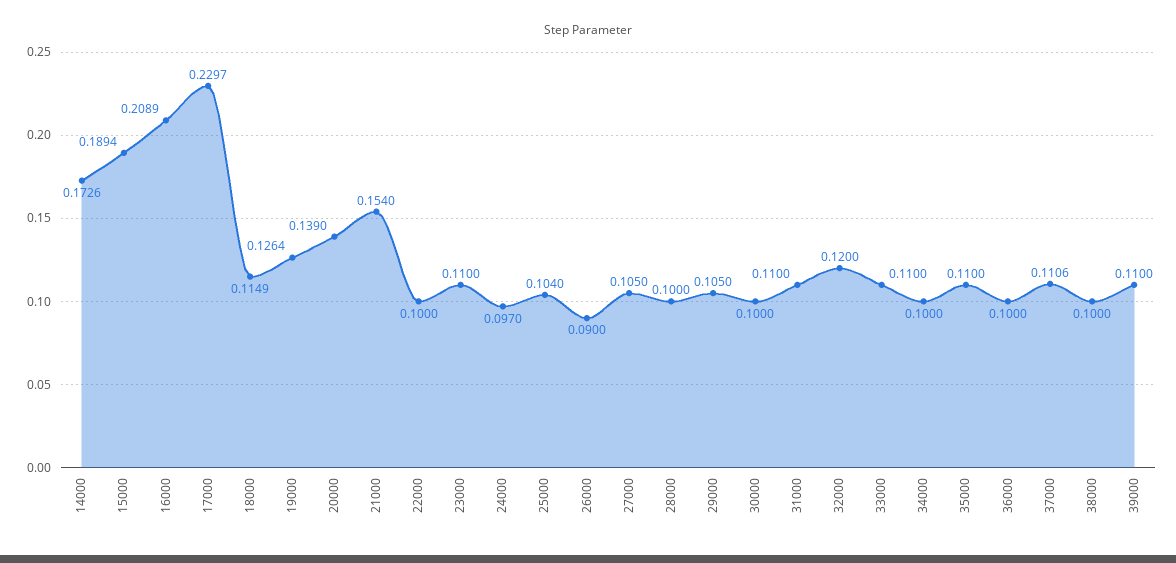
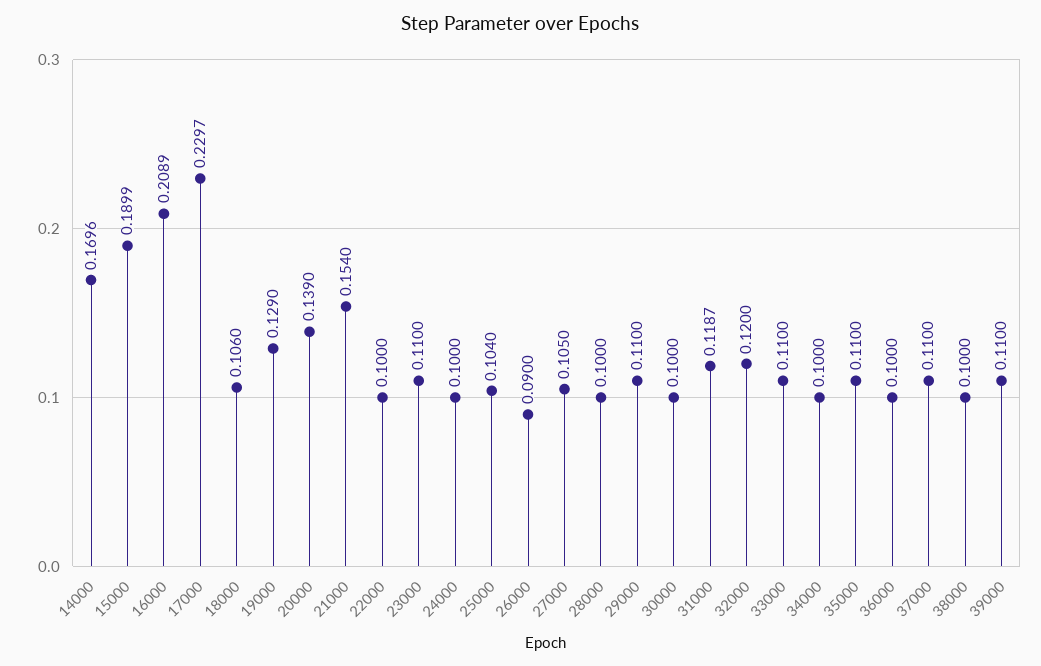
14000: 0.1726 -> 0.1696
15000: 0.1894 -> 0.1899
18000: 0.1149 -> 0.106
19000: 0.1264 -> 0.129
24000: 0.097 -> 0.1
29000: 0.105 -> 0.11
31000: 0.11 -> 0.1187
37000: 0.1106 -> 0.11

